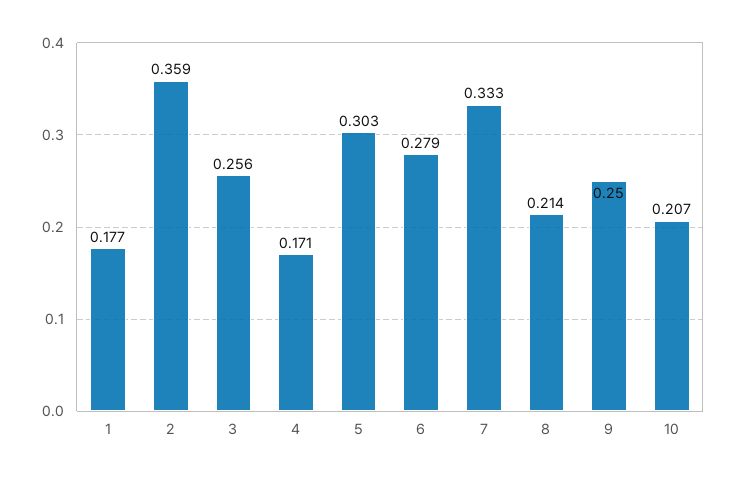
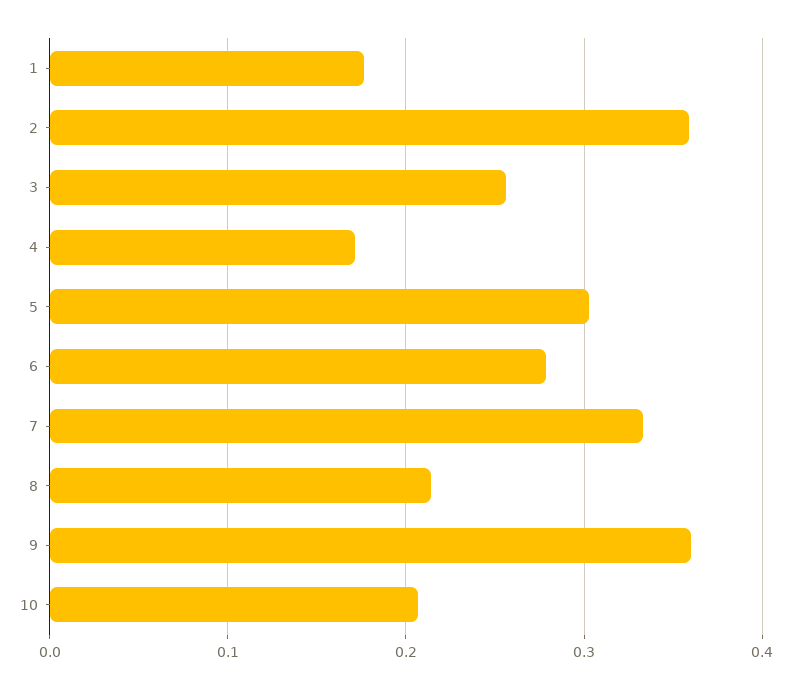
9: 0.25 -> 0.36

